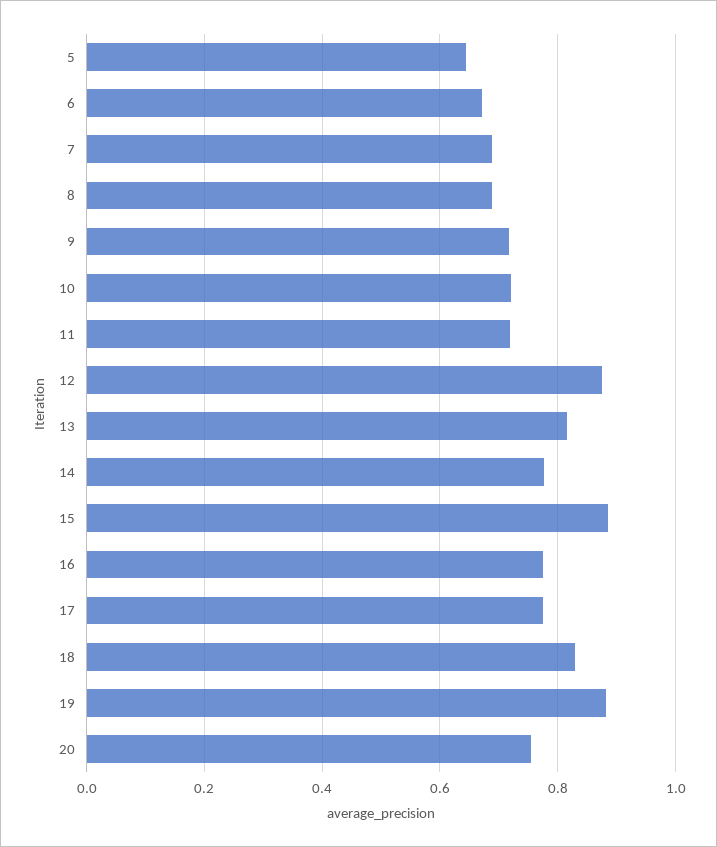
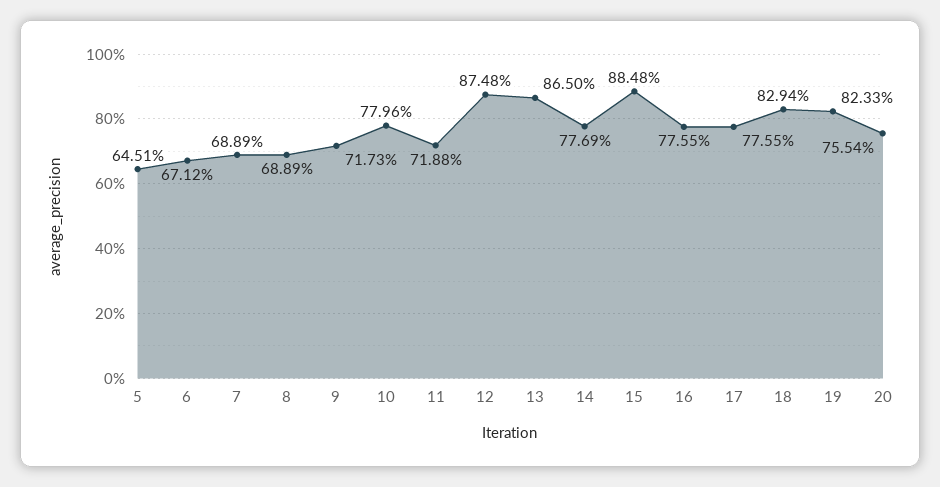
10: 0.72 -> 0.7796
13: 0.82 -> 0.865
19: 0.88 -> 0.8233

